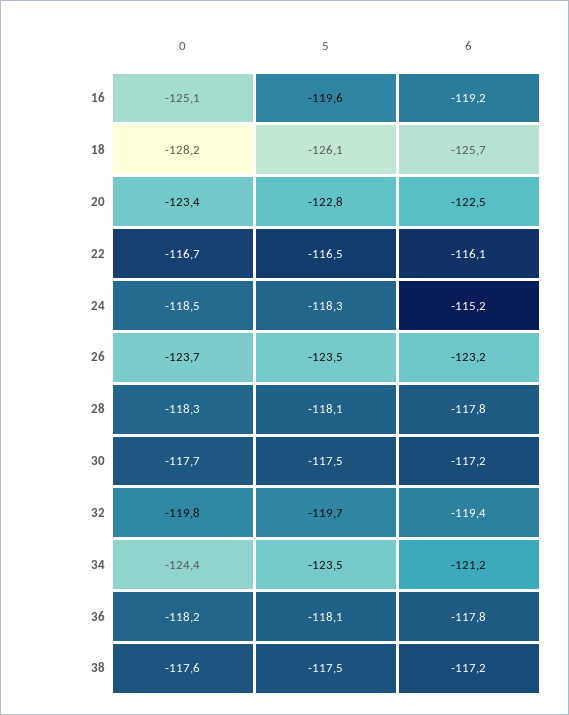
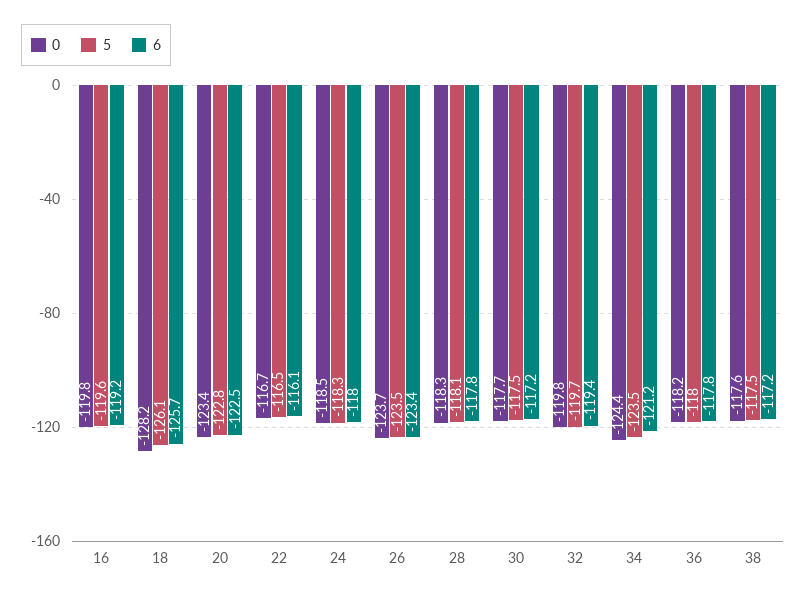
0, 16: -125.1 -> -119.8
6, 24: -115.2 -> -118
6, 26: -123.2 -> -123.4
5, 36: -118.1 -> -118

